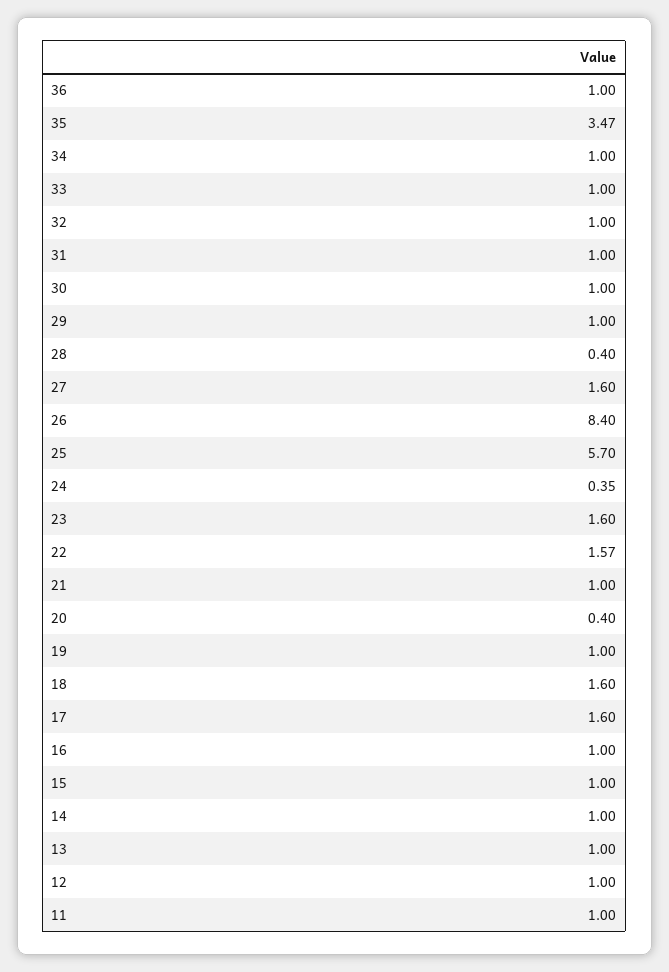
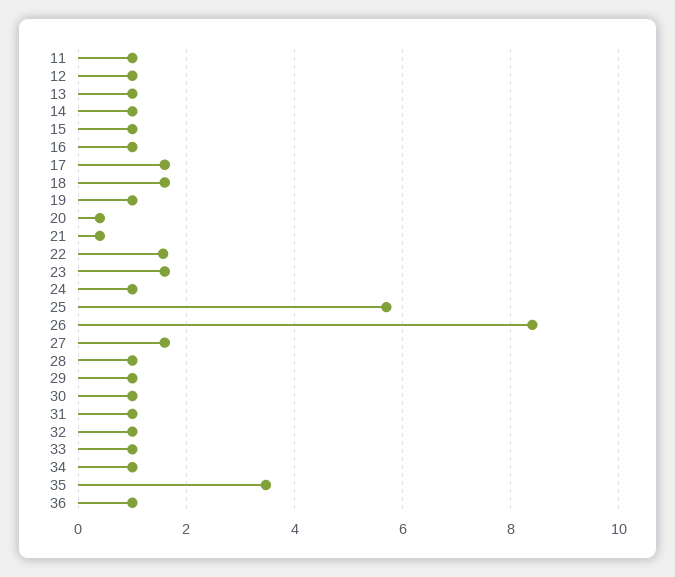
28: 0.4 -> 1
24: 0.35 -> 1
21: 1 -> 0.4

